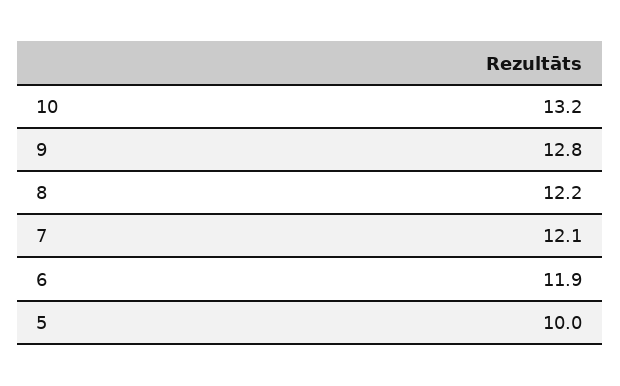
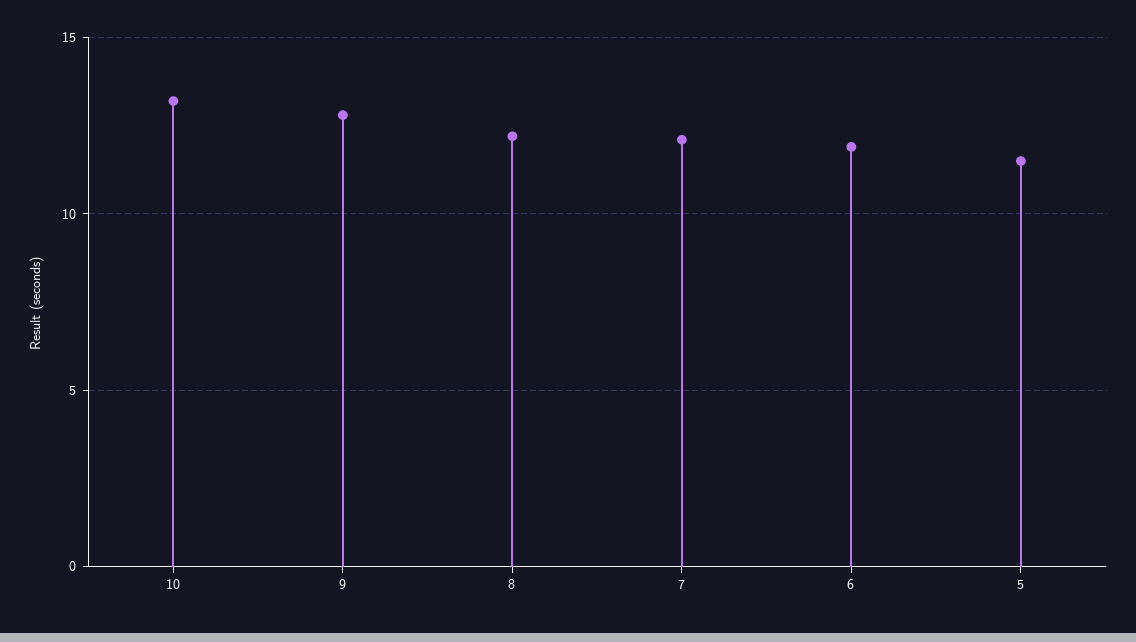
5: 10 -> 11.5

